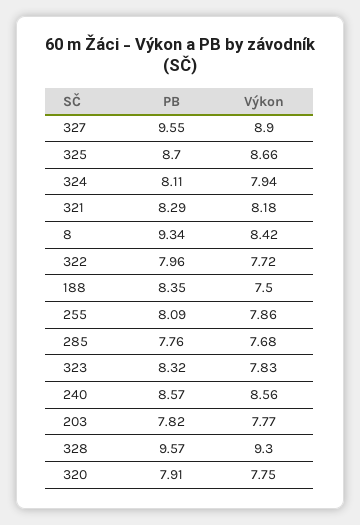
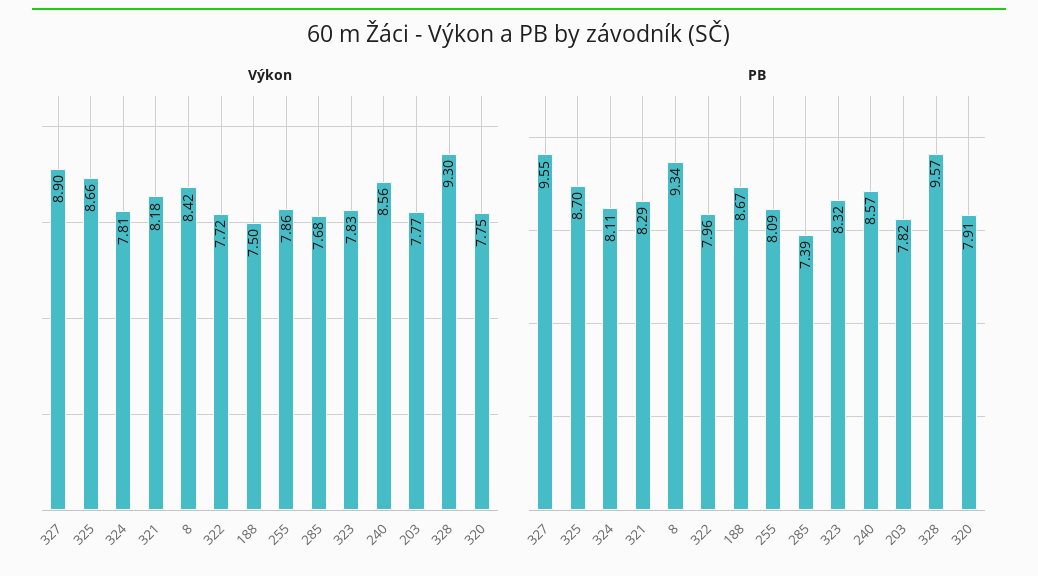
Výkon, 324: 7.94 -> 7.81
PB, 188: 8.35 -> 8.67
PB, 285: 7.76 -> 7.39

